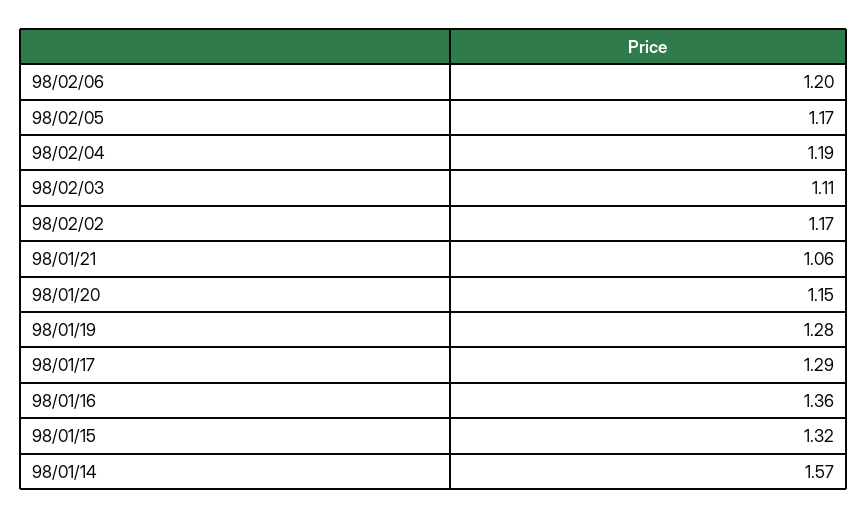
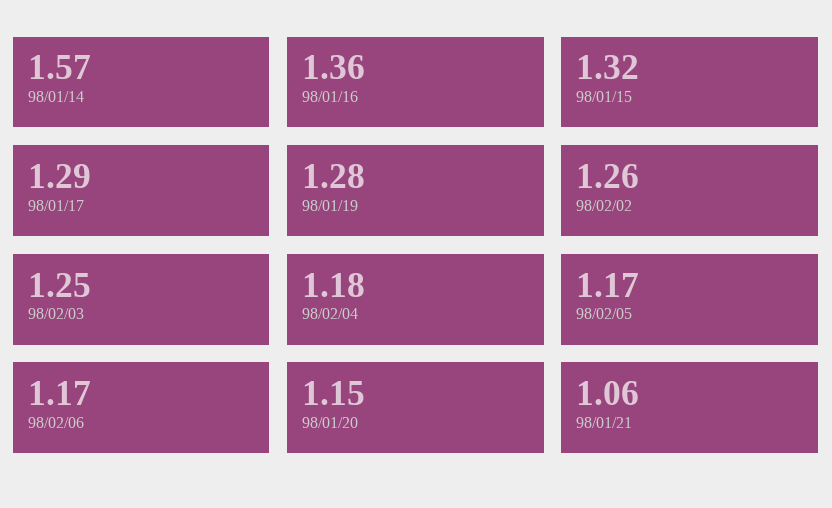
98/02/06: 1.2 -> 1.17
98/02/04: 1.19 -> 1.18
98/02/03: 1.11 -> 1.25
98/02/02: 1.17 -> 1.26

